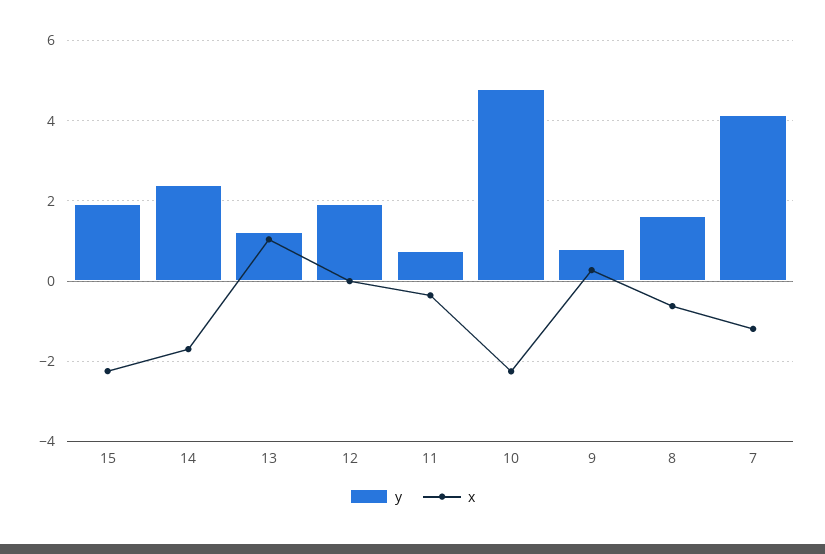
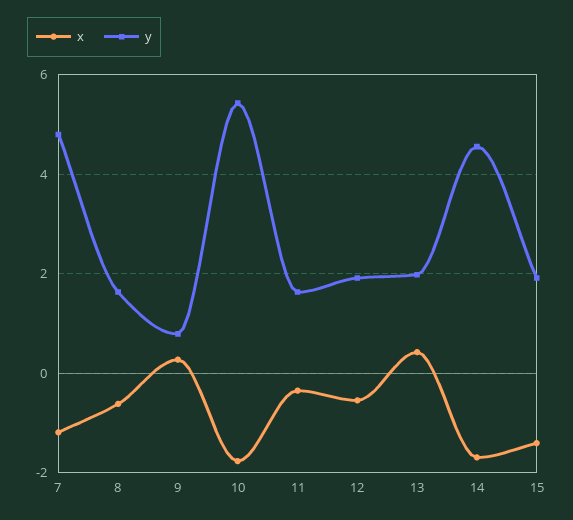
x, 15: -2.2 -> -1.4
y, 14: 2.4 -> 4.6
y, 13: 1.2 -> 2
x, 13: 1 -> 0.4
x, 12: 0 -> -0.6
y, 11: 0.8 -> 1.6
y, 10: 4.8 -> 5.4
x, 10: -2.2 -> -1.8
y, 7: 4.2 -> 4.8

